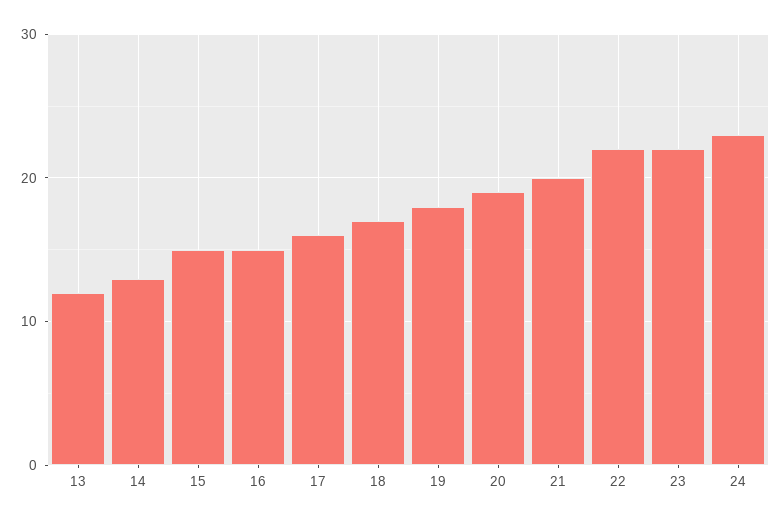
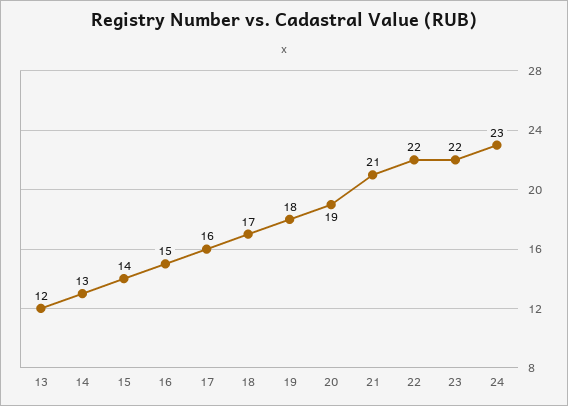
15: 15 -> 14
21: 20 -> 21

